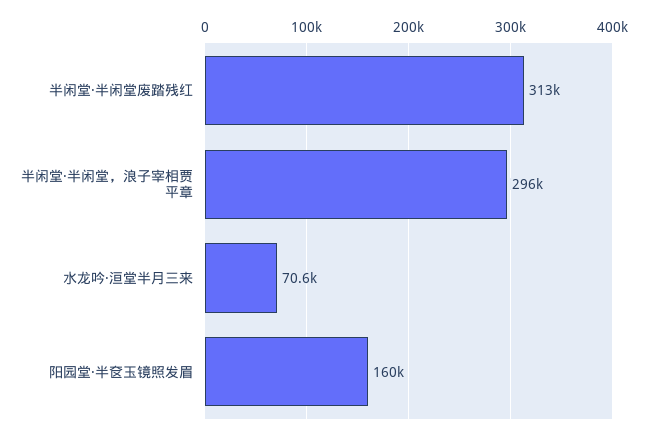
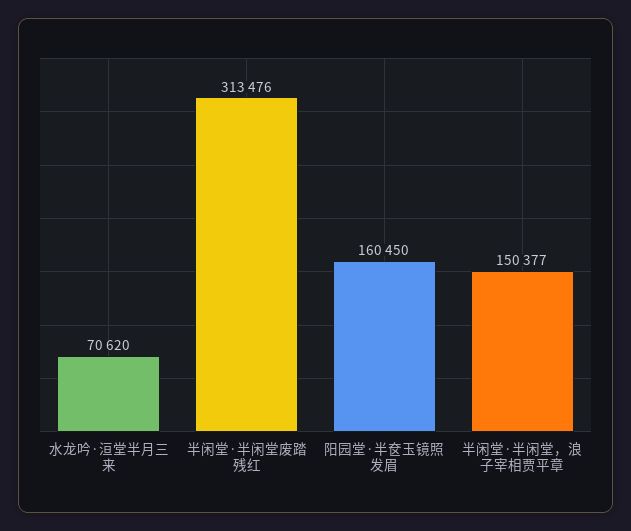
半闲堂·半闲堂，浪子宰相贾平章: 296000 -> 150377

